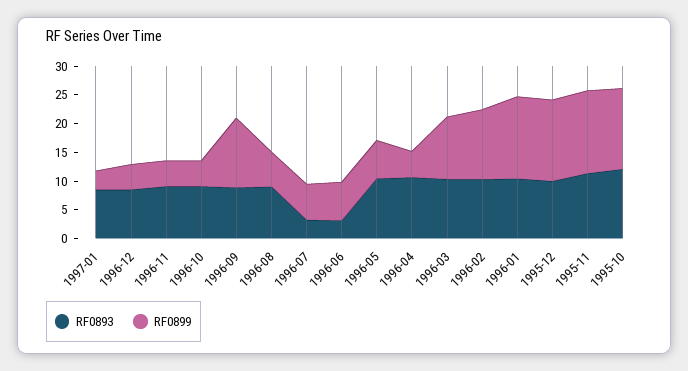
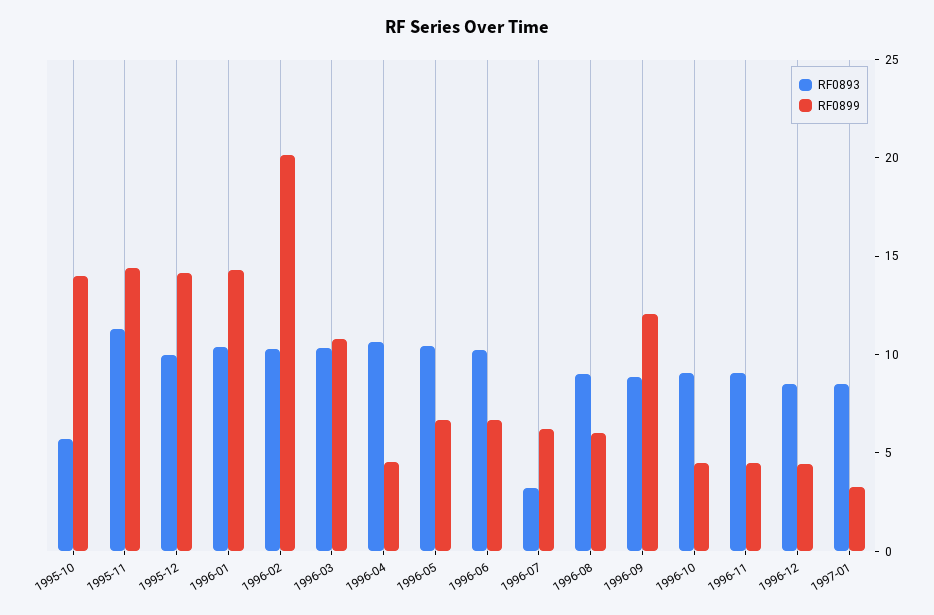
RF0893, 1996-06: 2.5 -> 10
RF0899, 1996-02: 12.5 -> 20
RF0893, 1995-10: 12.5 -> 6

